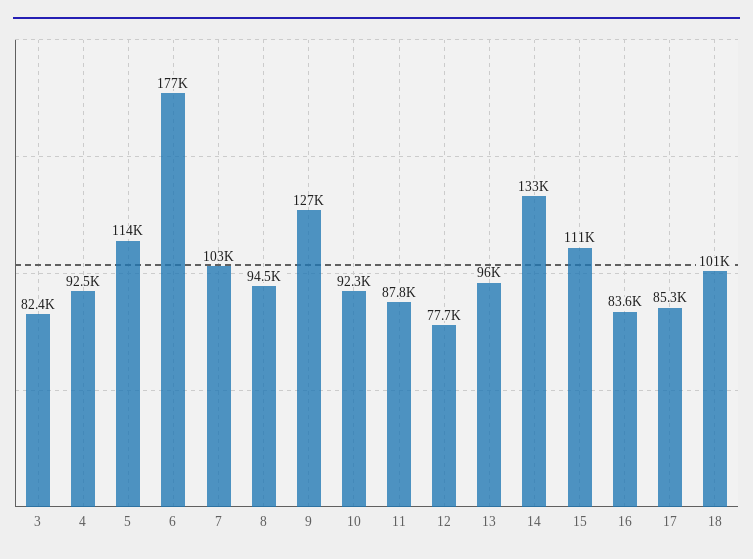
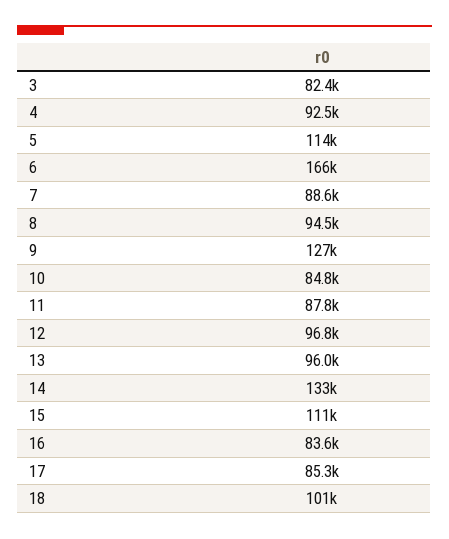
6: 177000 -> 166000
7: 103000 -> 88600
10: 92300 -> 84800
12: 77700 -> 96800

